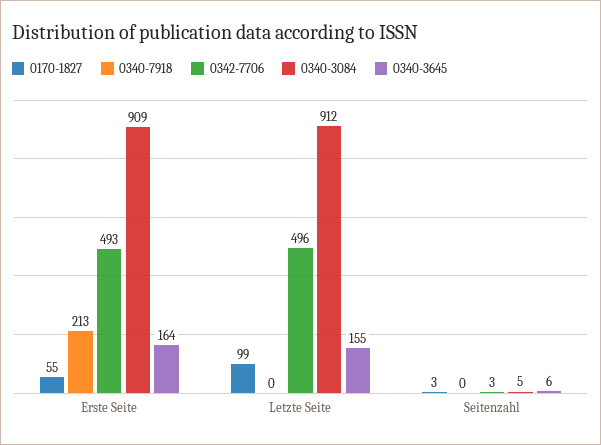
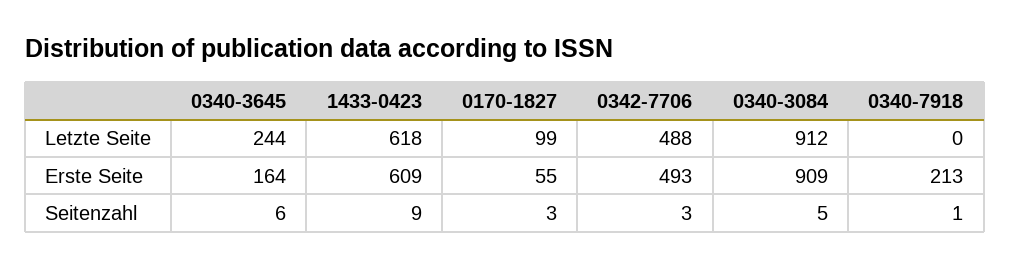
0342-7706, Letzte Seite: 496 -> 488
0340-3645, Letzte Seite: 155 -> 244
0340-7918, Seitenzahl: 0 -> 1
1433-0423, Letzte Seite: none -> 618
1433-0423, Erste Seite: none -> 609
1433-0423, Seitenzahl: none -> 9

